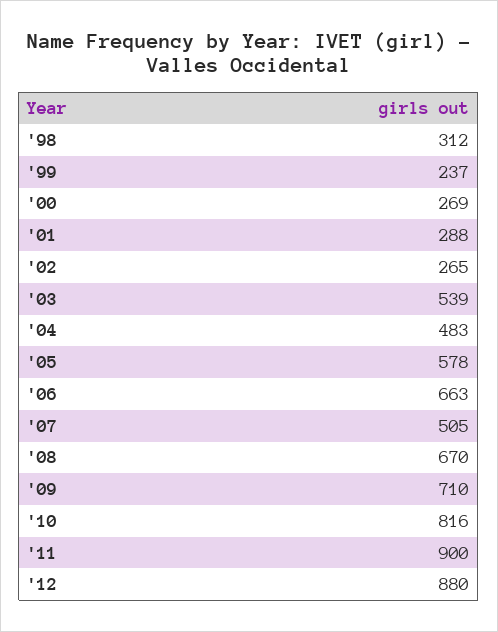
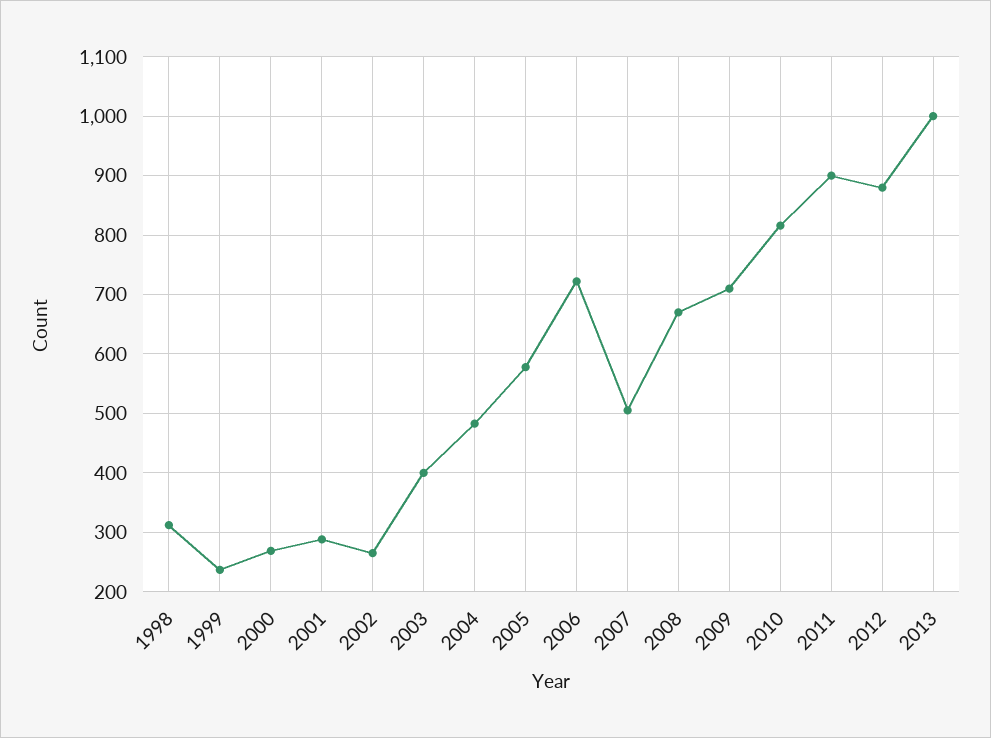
'03: 539 -> 400
'06: 663 -> 720
2013: none -> 1000

